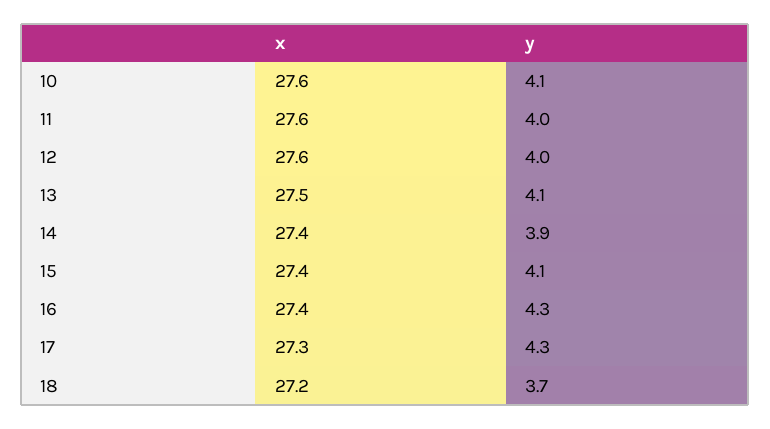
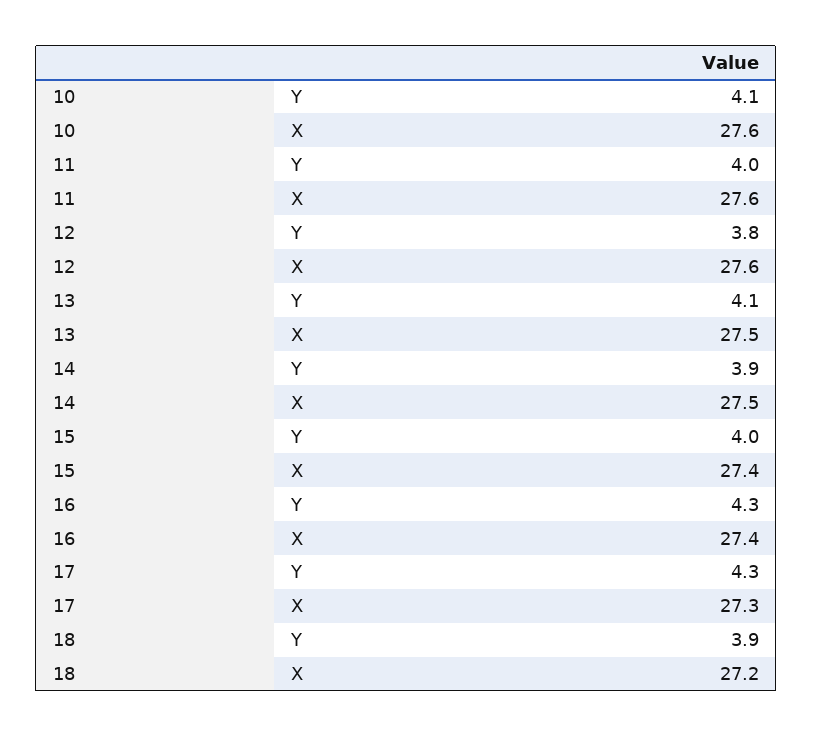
y, 12: 4 -> 3.8
x, 14: 27.4 -> 27.5
y, 15: 4.1 -> 4
y, 18: 3.7 -> 3.9

